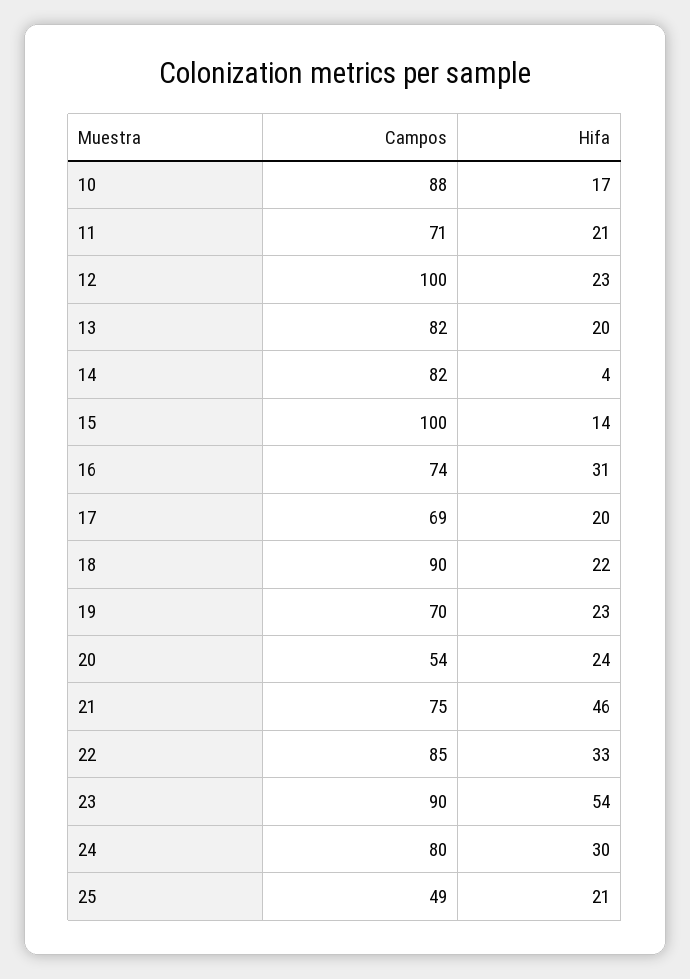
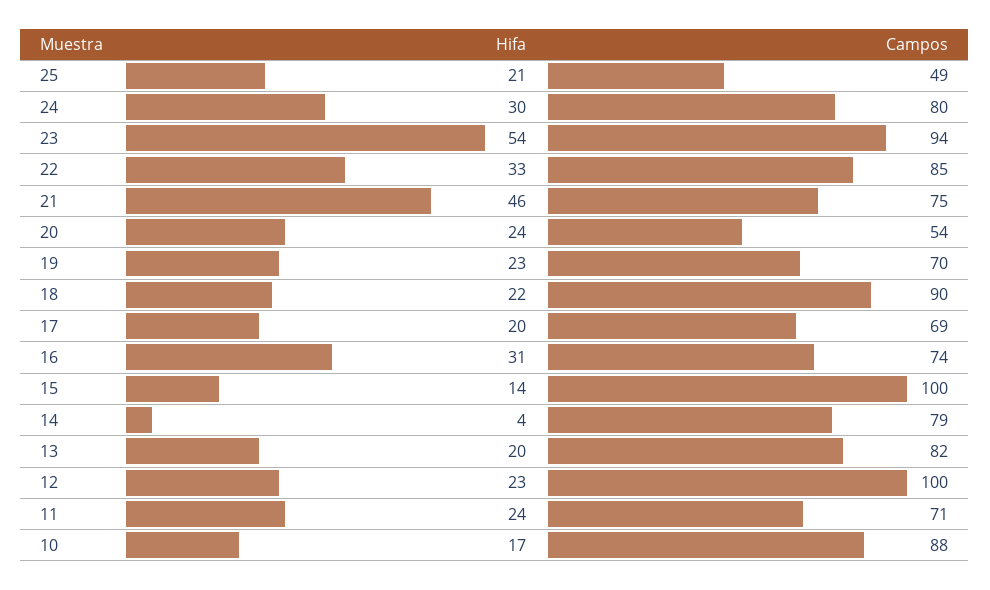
Hifa, 11: 21 -> 24
Campos, 14: 82 -> 79
Campos, 23: 90 -> 94

